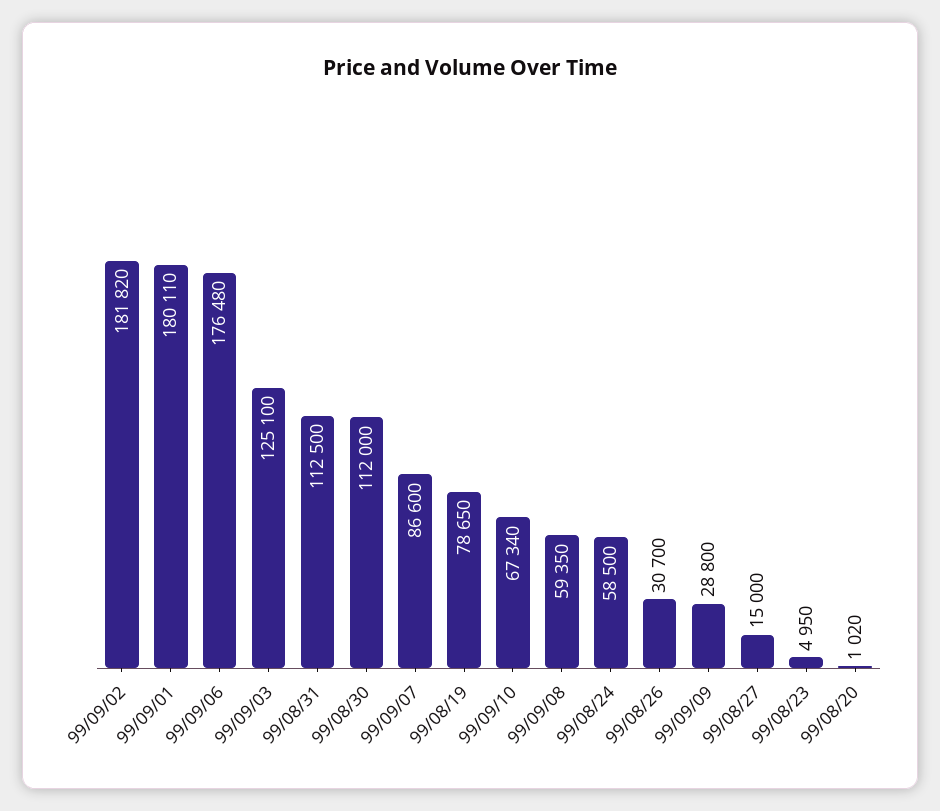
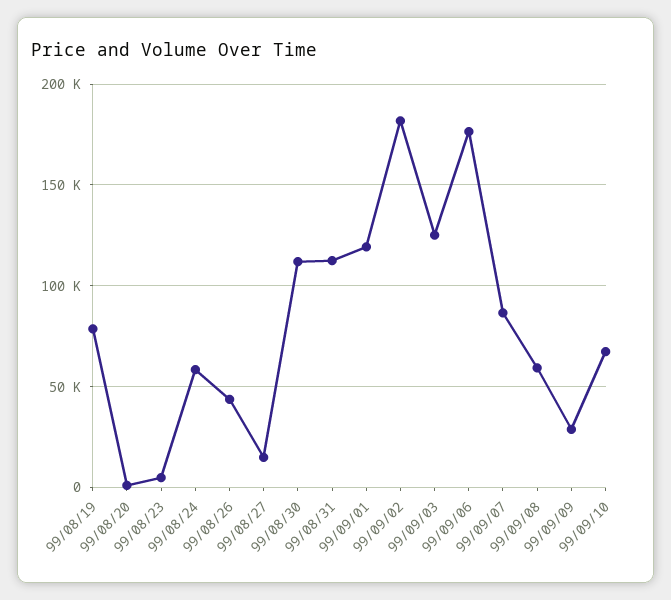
99/09/01: 180110 -> 120000
99/08/26: 30700 -> 45000

